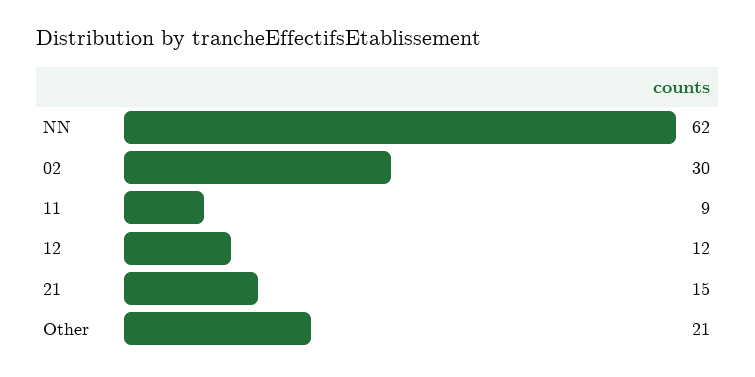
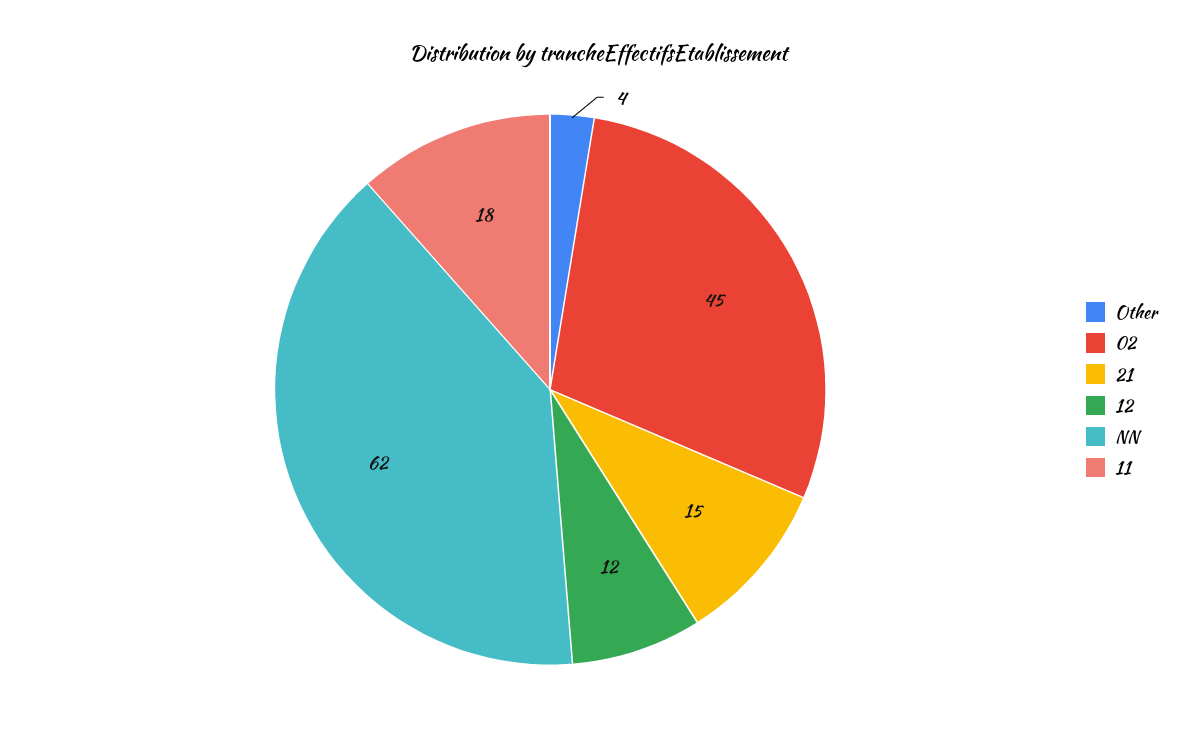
02: 30 -> 45
11: 9 -> 18
Other: 21 -> 4

